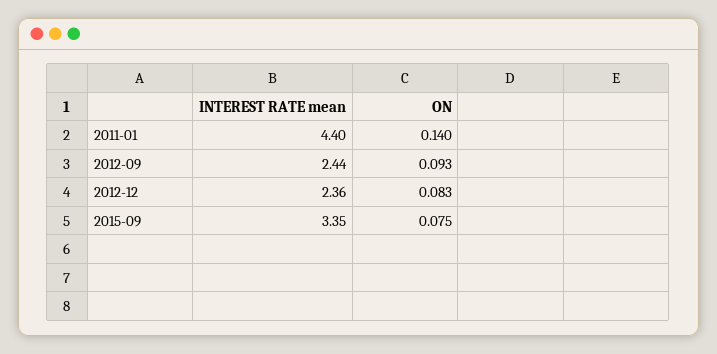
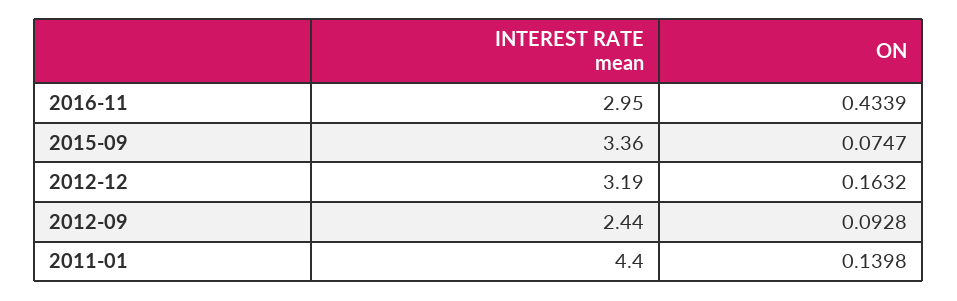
INTEREST RATE mean, 2012-12: 2.36 -> 3.19
ON, 2012-12: 0.083 -> 0.1632
INTEREST RATE mean, 2015-09: 3.35 -> 3.36
INTEREST RATE mean, 2016-11: none -> 2.95
ON, 2016-11: none -> 0.4339

